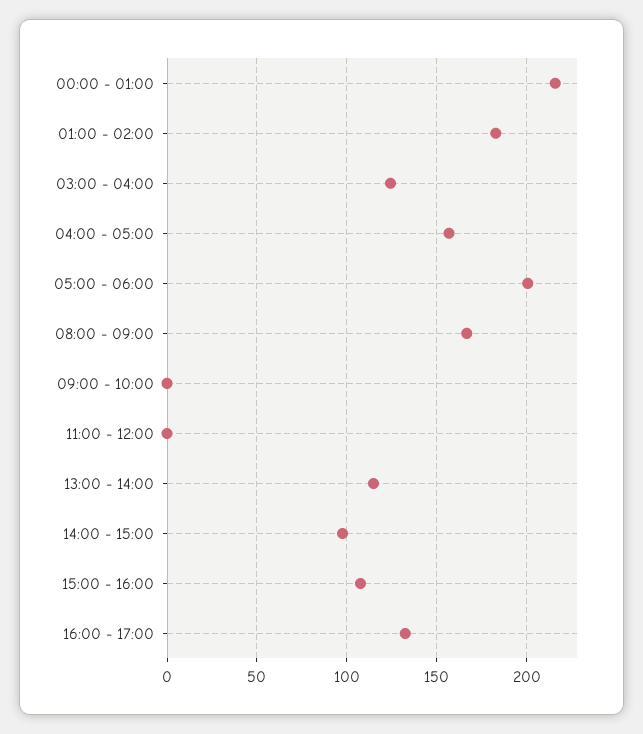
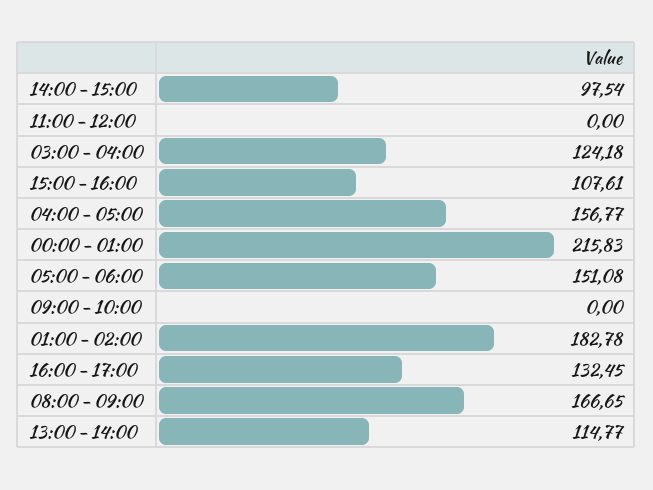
05:00 - 06:00: 200 -> 151.08

